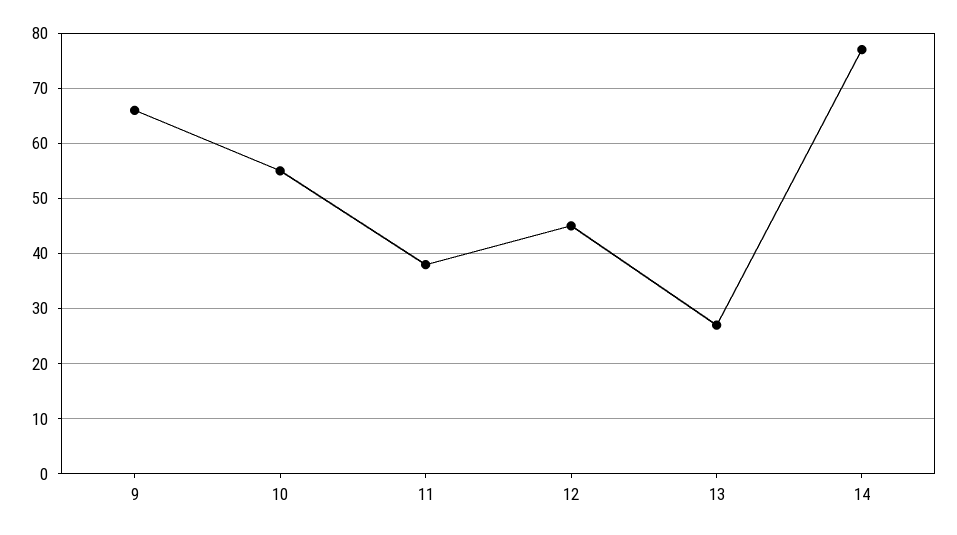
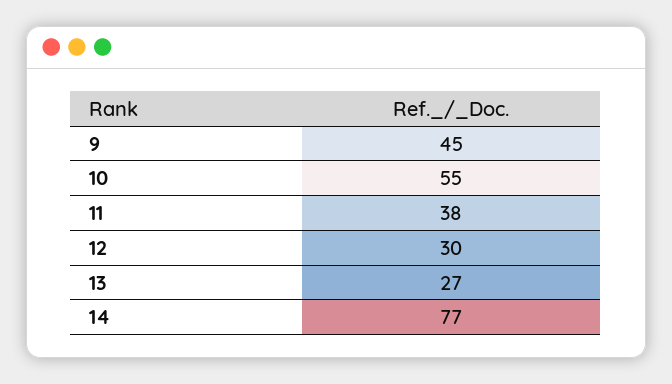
9: 65 -> 45
12: 45 -> 30

